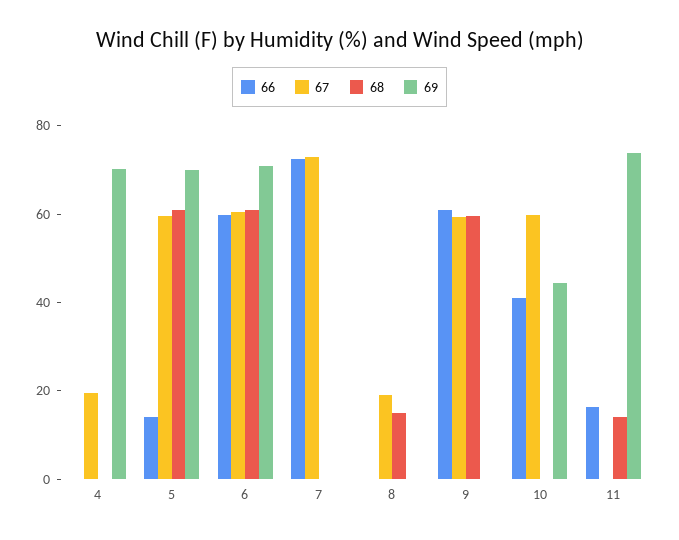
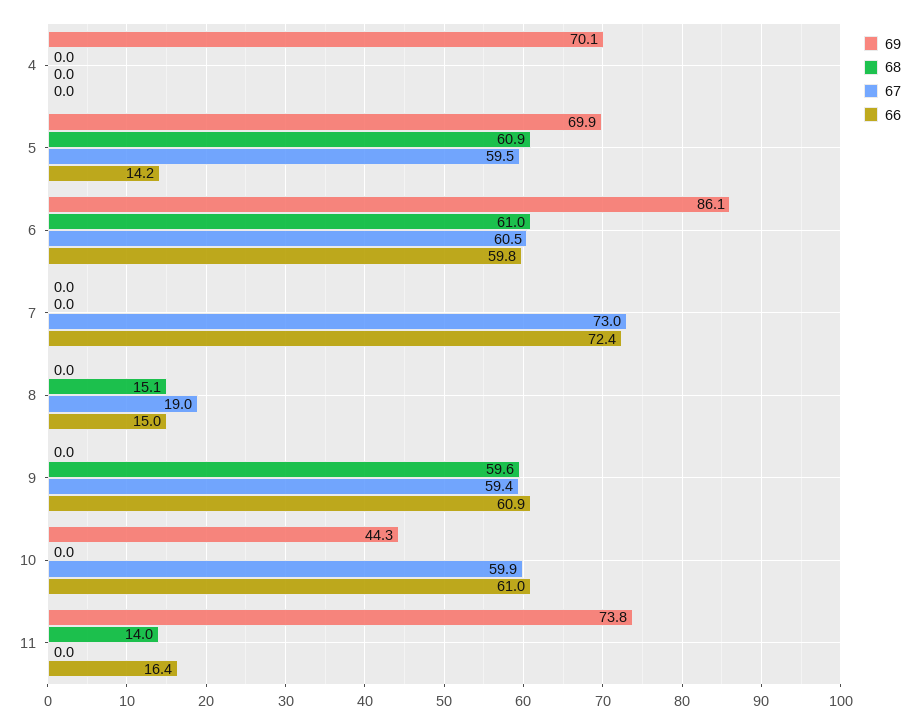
67, 4: 20 -> 0
69, 6: 70 -> 86.1
66, 8: 0 -> 15
66, 10: 40 -> 61

